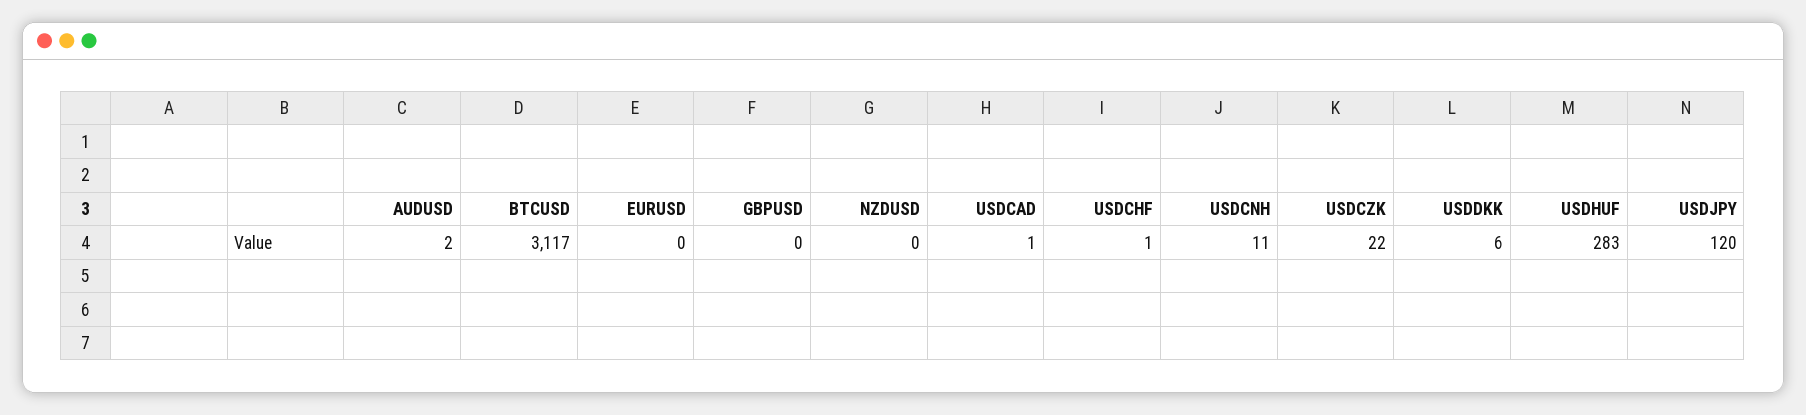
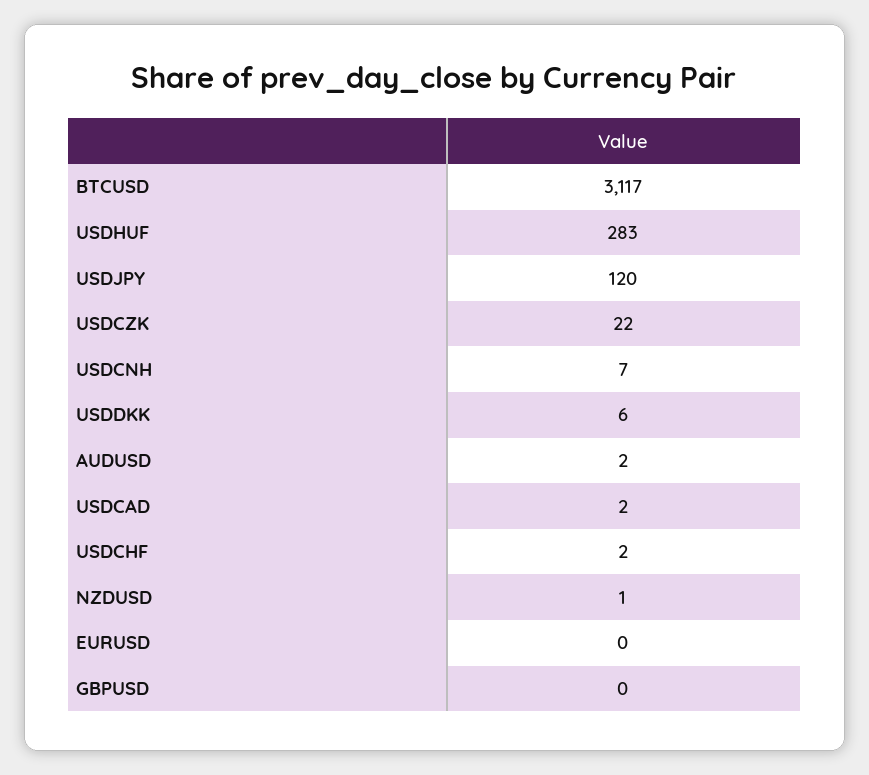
NZDUSD: 0 -> 1
USDCAD: 1 -> 2
USDCHF: 1 -> 2
USDCNH: 11 -> 7

